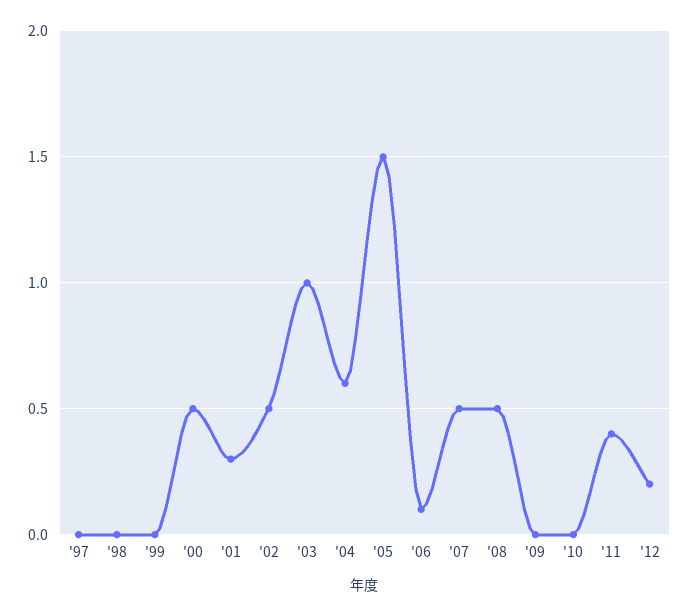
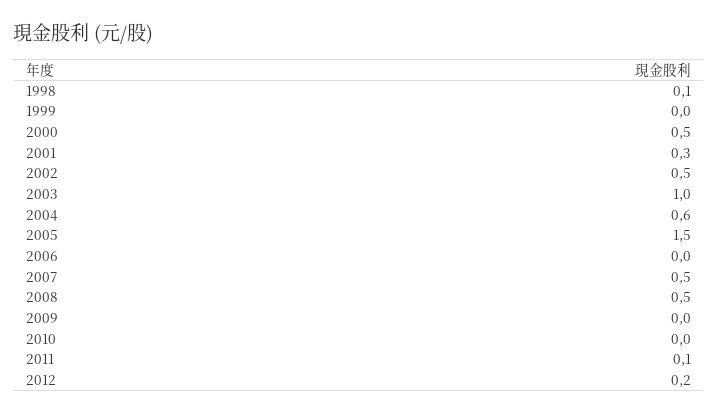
'97: 0 -> none
'98: 0 -> 0.1
'06: 0.1 -> 0
'11: 0.4 -> 0.1

